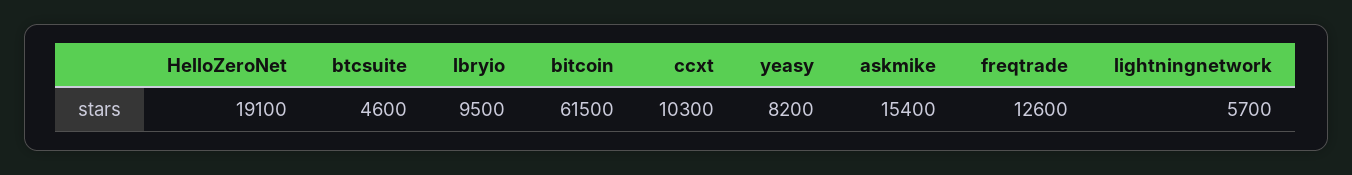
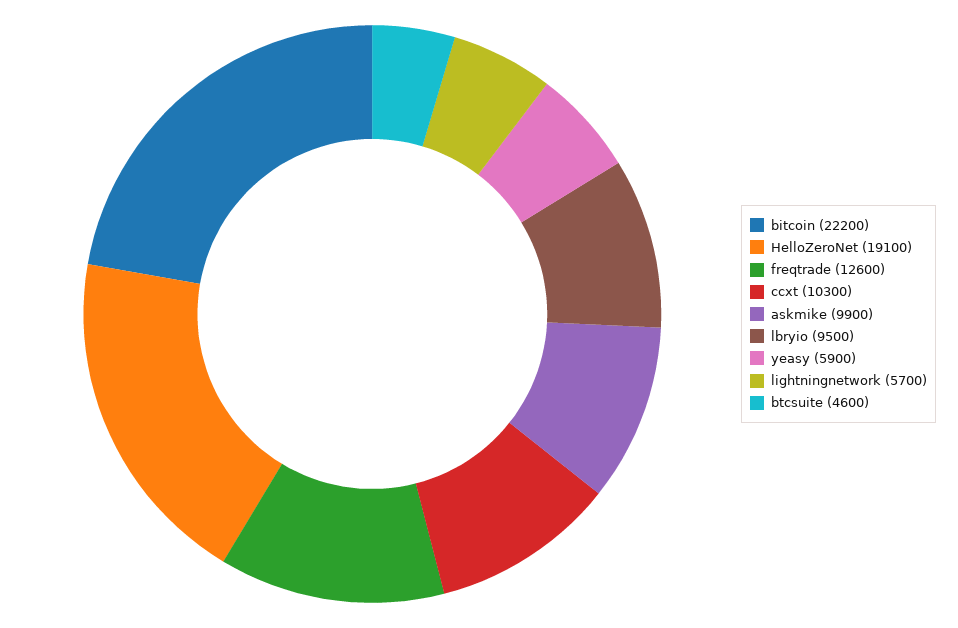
bitcoin: 61500 -> 22200
yeasy: 8200 -> 5900
askmike: 15400 -> 9900

